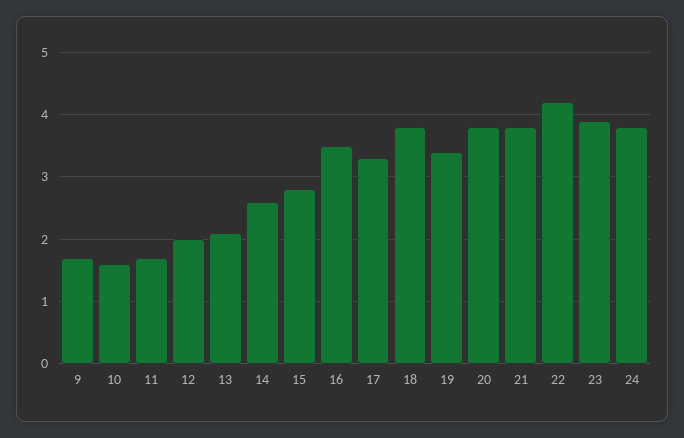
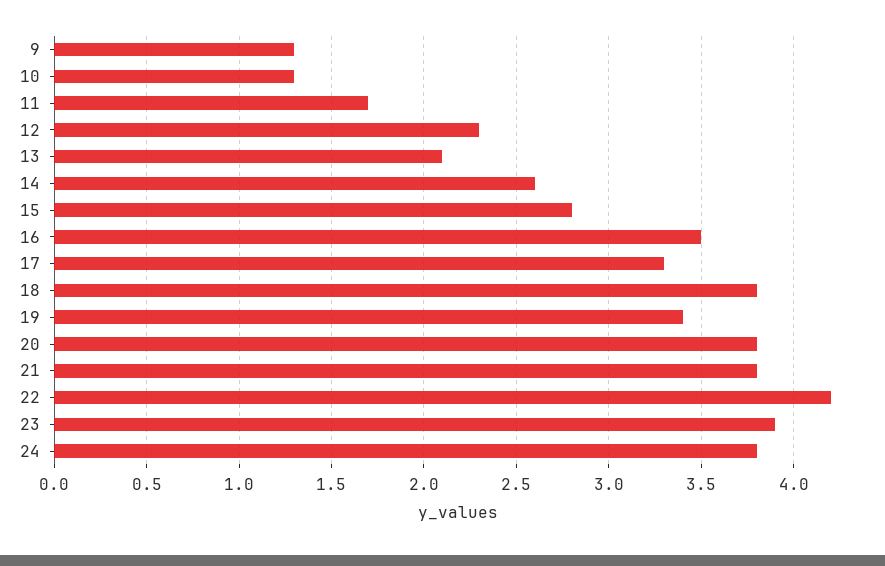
9: 1.7 -> 1.3
10: 1.6 -> 1.3
12: 2 -> 2.3

